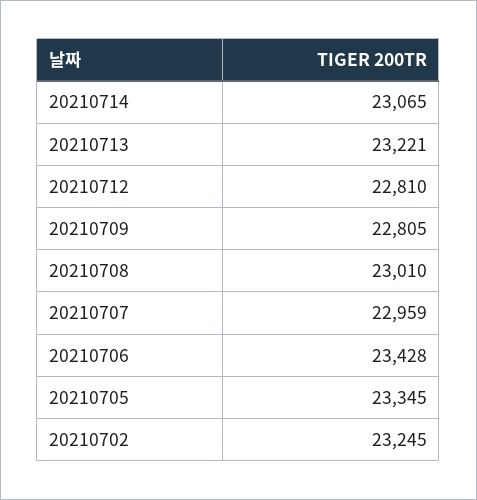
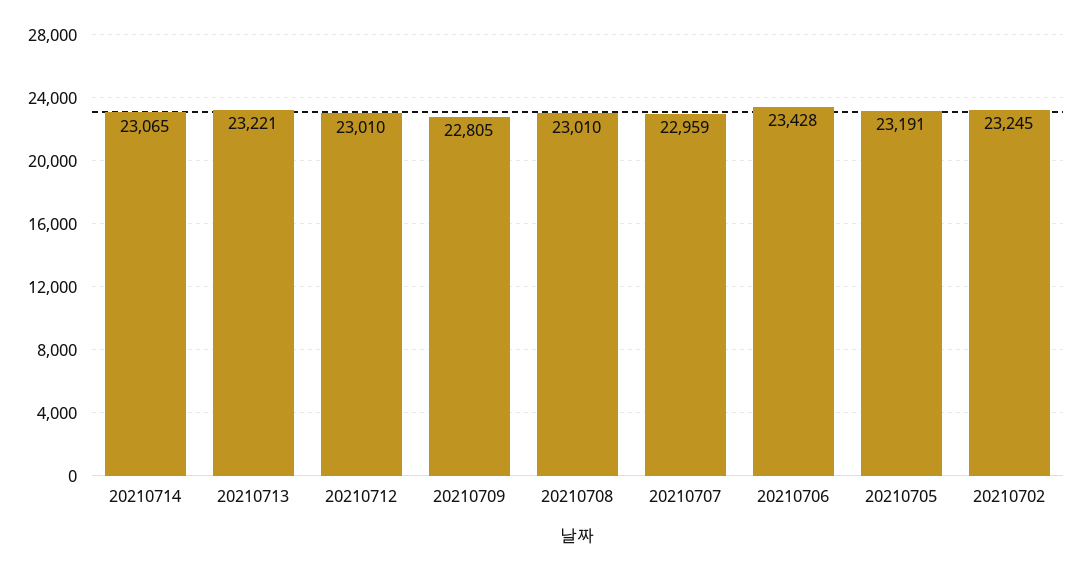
20210712: 22810 -> 23010
20210705: 23345 -> 23191

